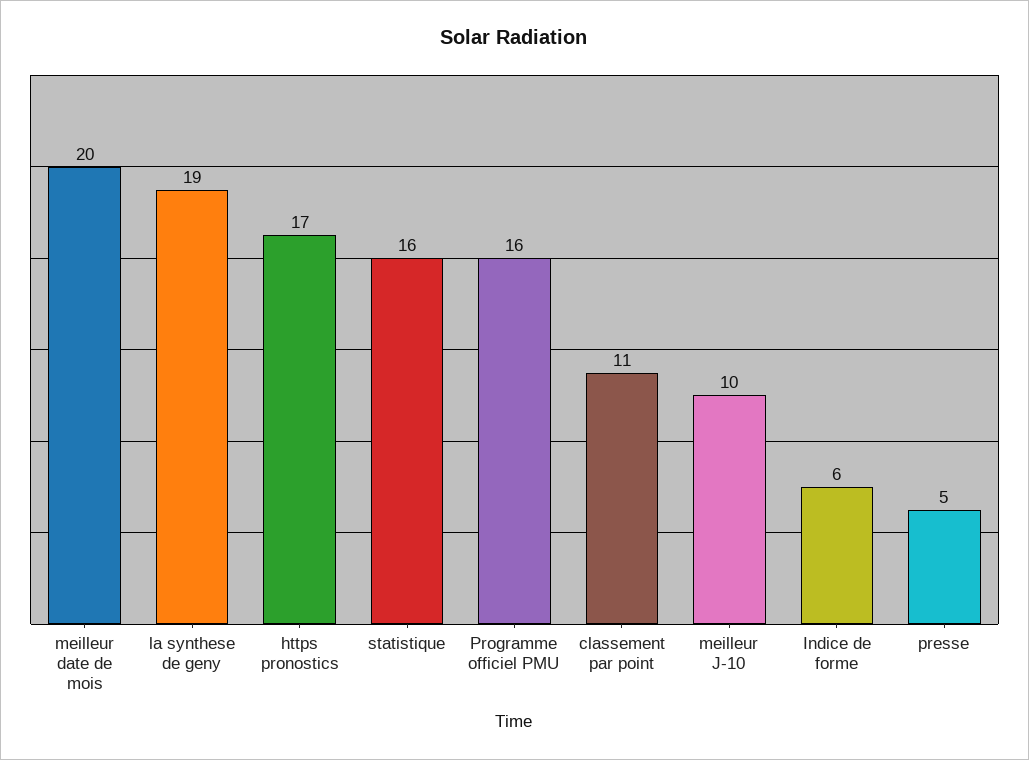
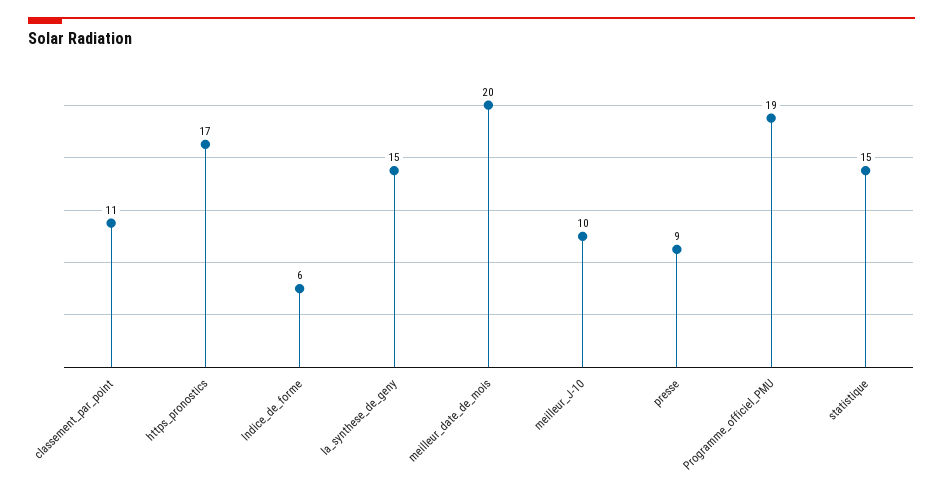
la synthese de geny: 19 -> 15
statistique: 16 -> 15
Programme officiel PMU: 16 -> 19
presse: 5 -> 9

